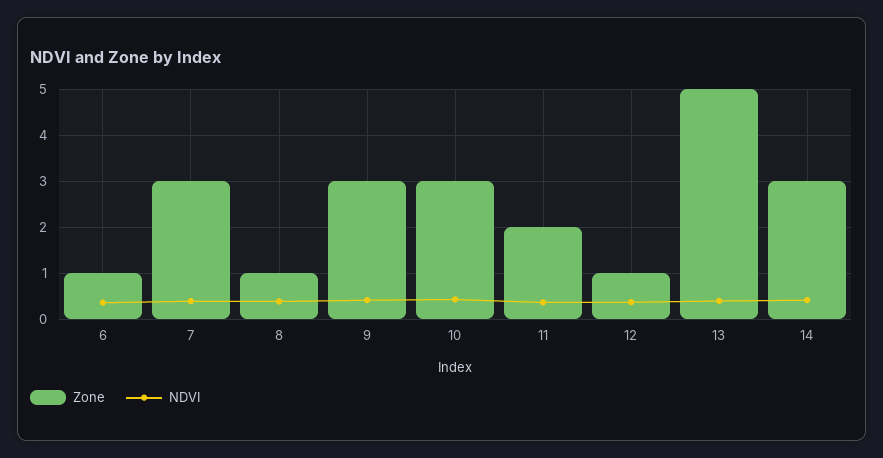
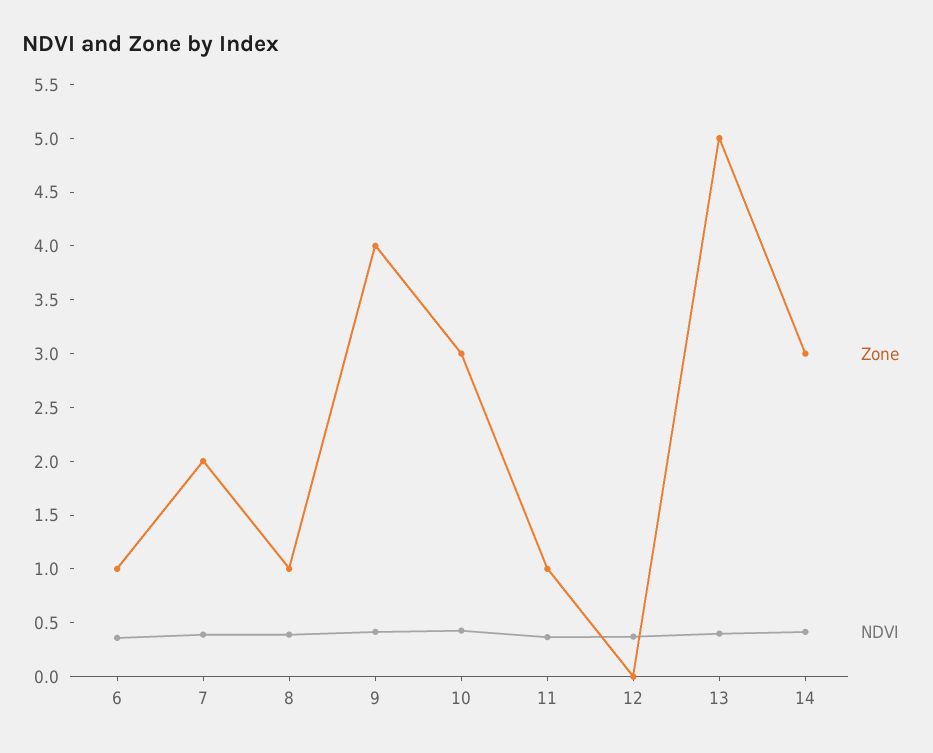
Zone, 7: 3 -> 2
Zone, 9: 3 -> 4
Zone, 11: 2 -> 1
Zone, 12: 1 -> 0

